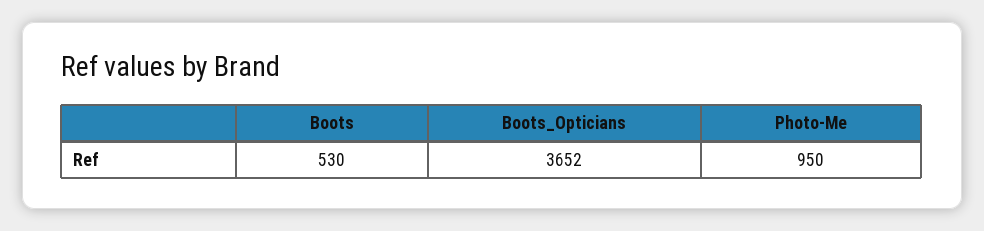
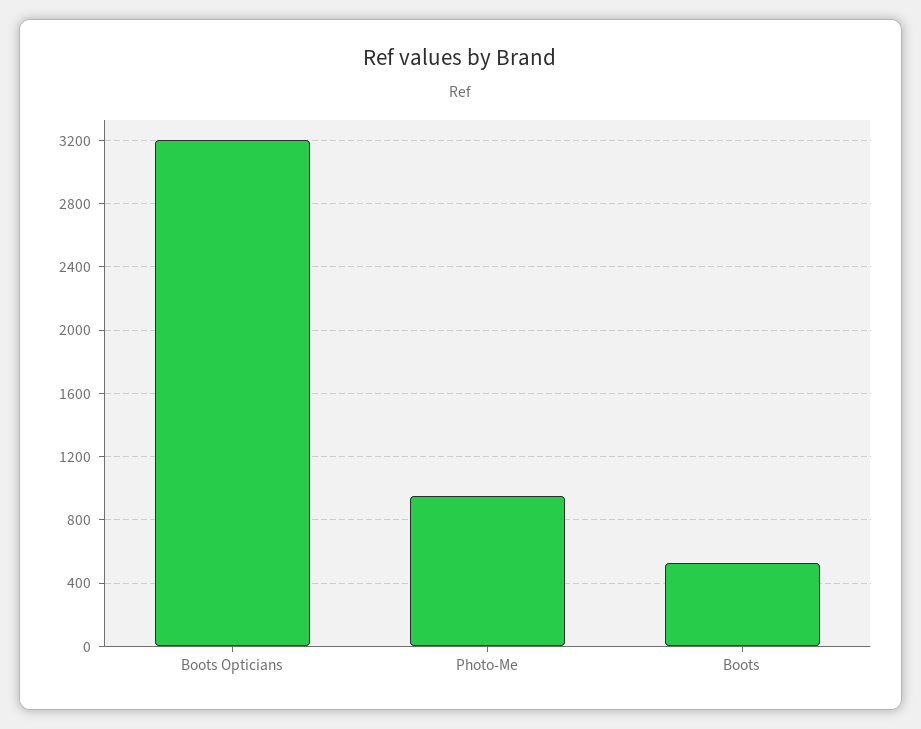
Boots_Opticians: 3652 -> 3200

